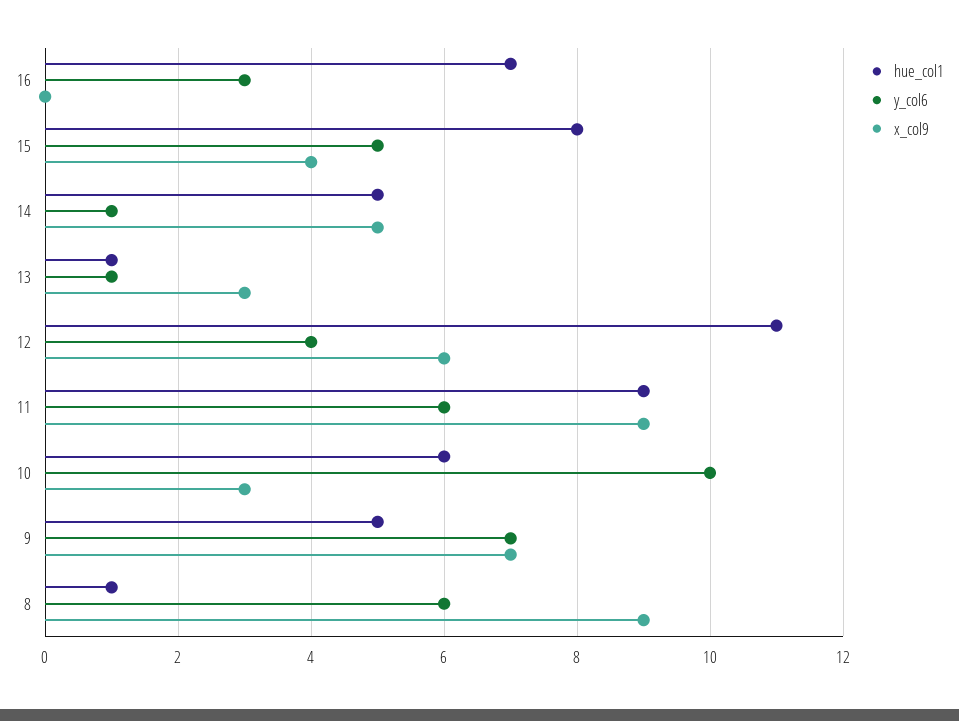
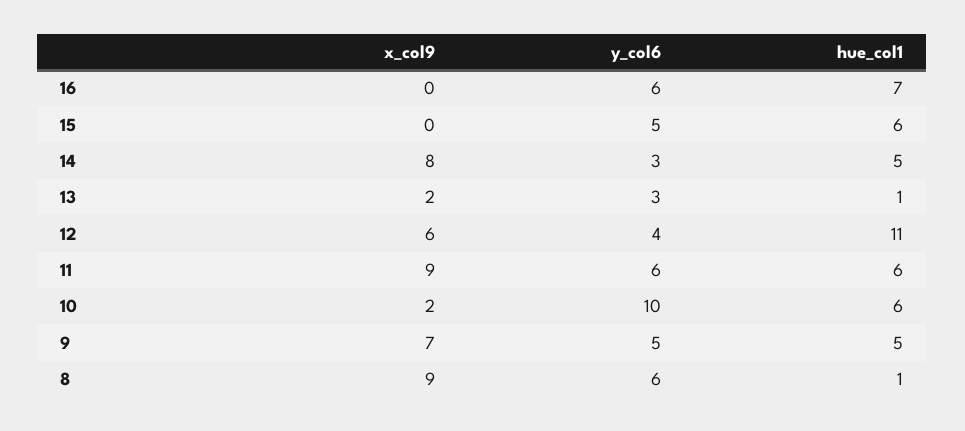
y_col6, 16: 3 -> 6
hue_col1, 15: 8 -> 6
x_col9, 15: 4 -> 0
y_col6, 14: 1 -> 3
x_col9, 14: 5 -> 8
y_col6, 13: 1 -> 3
x_col9, 13: 3 -> 2
hue_col1, 11: 9 -> 6
x_col9, 10: 3 -> 2
y_col6, 9: 7 -> 5

